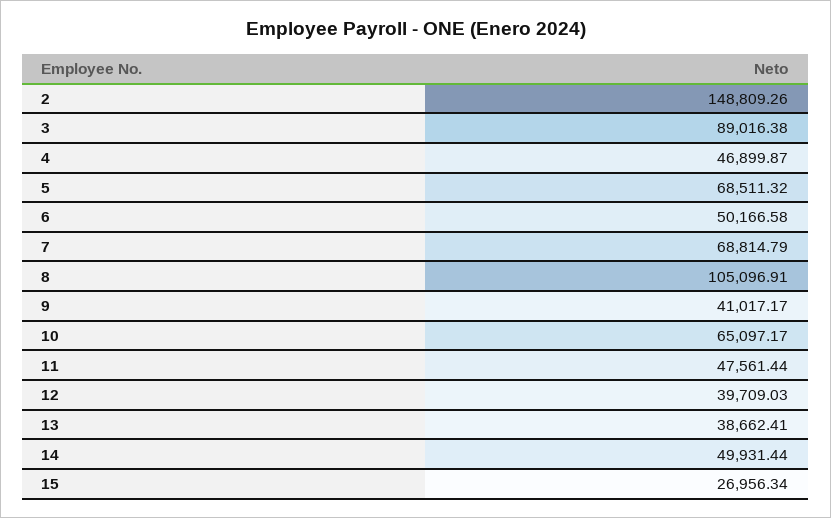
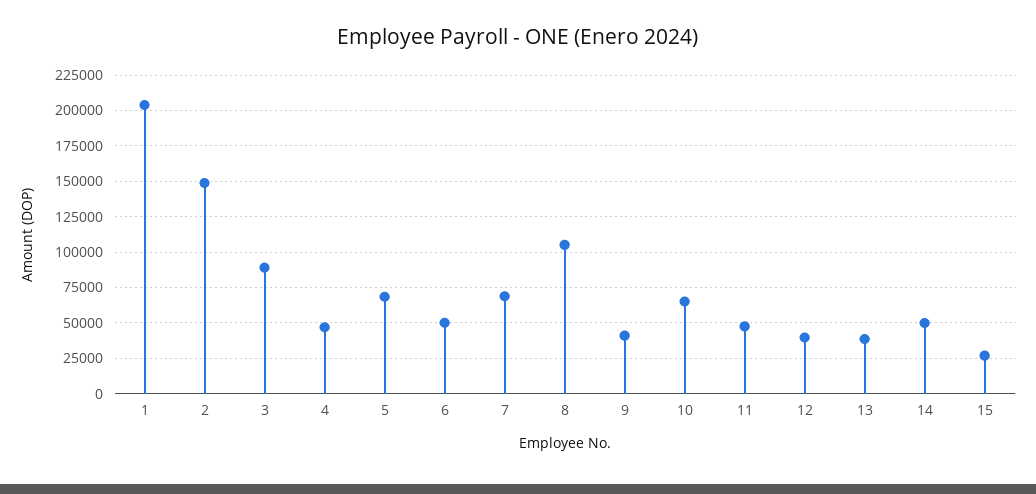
1: none -> 205000

